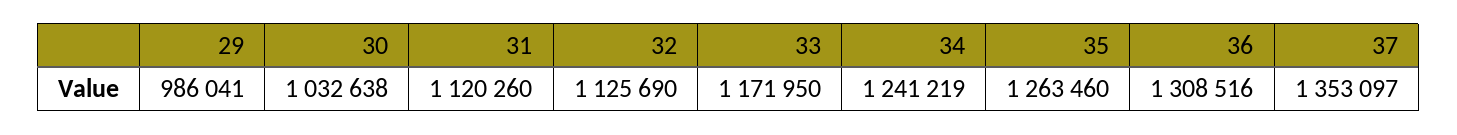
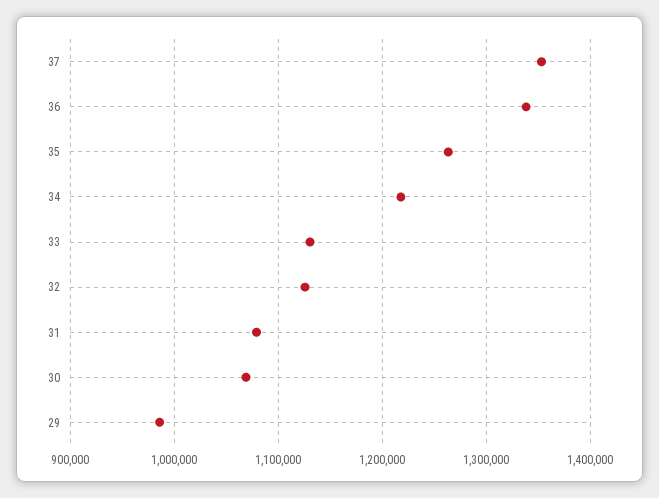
30: 1032638 -> 1070000
31: 1120260 -> 1080000
33: 1171950 -> 1130000
34: 1241219 -> 1220000
36: 1308516 -> 1340000

